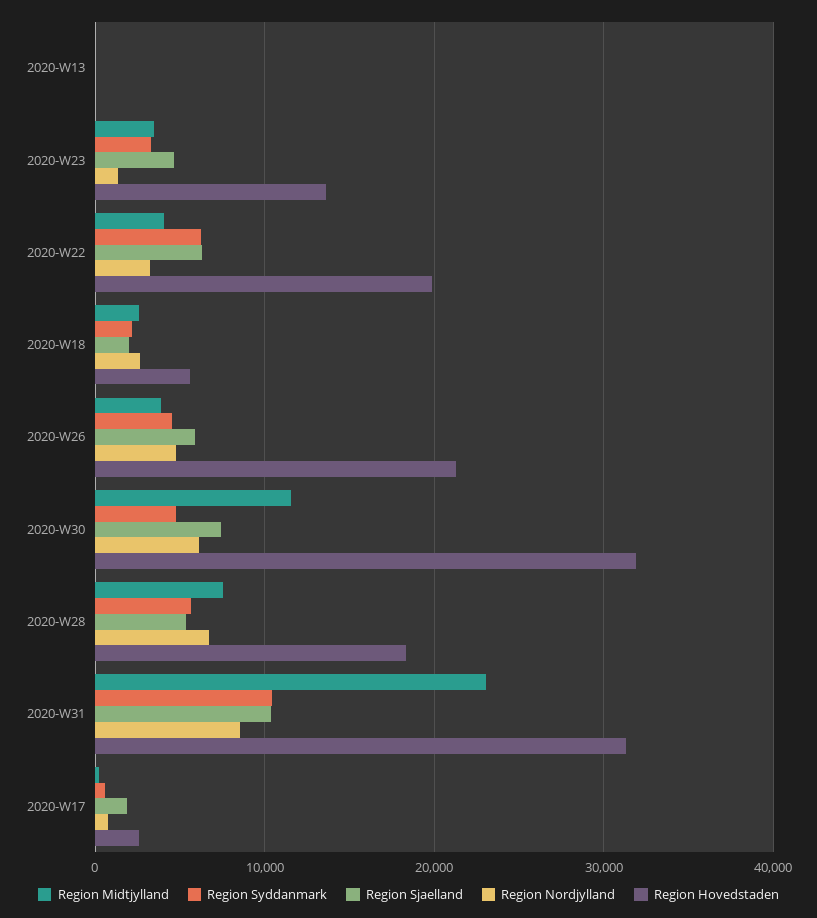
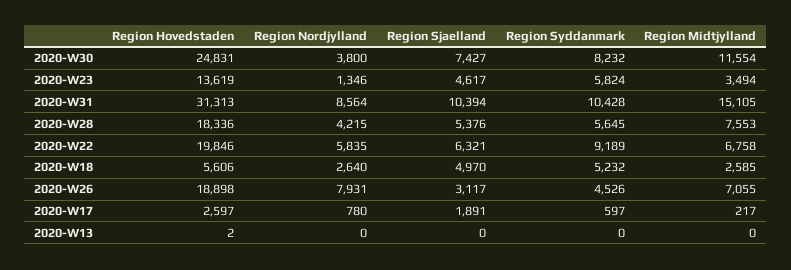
Region Syddanmark, 2020-W23: 3000 -> 5824
Region Midtjylland, 2020-W22: 4000 -> 6758
Region Syddanmark, 2020-W22: 6000 -> 9189
Region Nordjylland, 2020-W22: 3000 -> 5835
Region Syddanmark, 2020-W18: 2000 -> 5232
Region Sjaelland, 2020-W18: 2000 -> 4970
Region Midtjylland, 2020-W26: 4000 -> 7055
Region Sjaelland, 2020-W26: 6000 -> 3117
Region Nordjylland, 2020-W26: 5000 -> 7931
Region Hovedstaden, 2020-W26: 21000 -> 18898
Region Syddanmark, 2020-W30: 5000 -> 8232
Region Nordjylland, 2020-W30: 6000 -> 3800
Region Hovedstaden, 2020-W30: 32000 -> 24831
Region Nordjylland, 2020-W28: 7000 -> 4215
Region Midtjylland, 2020-W31: 23000 -> 15105

